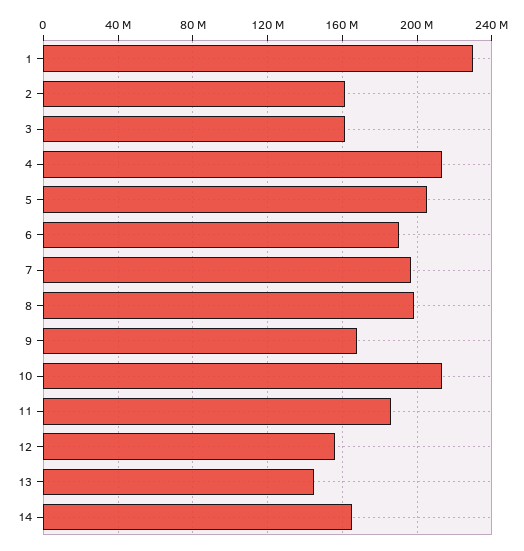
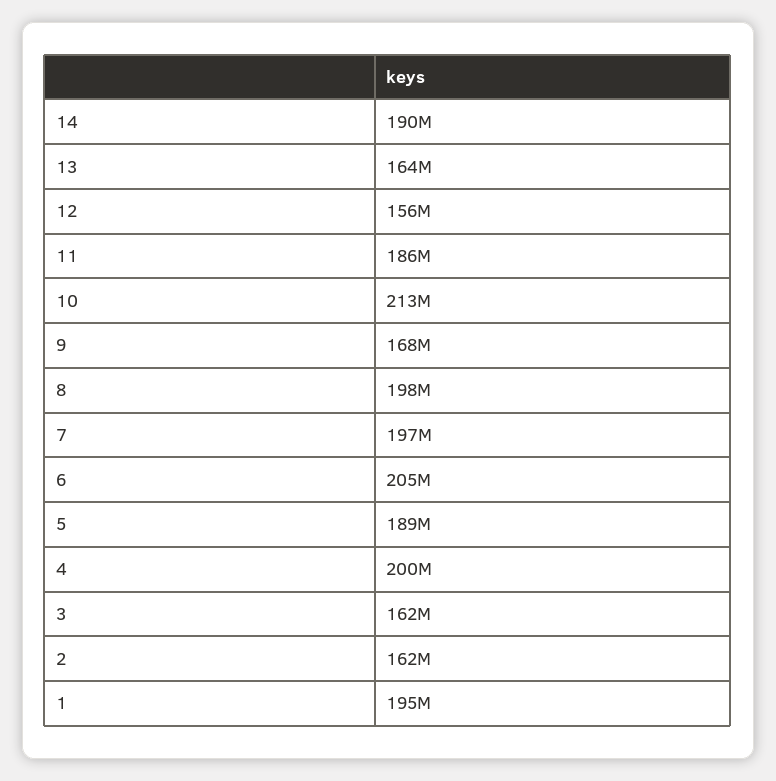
1: 230000000 -> 195000000
4: 215000000 -> 200000000
5: 205000000 -> 189000000
6: 190000000 -> 205000000
13: 145000000 -> 164000000
14: 165000000 -> 190000000

